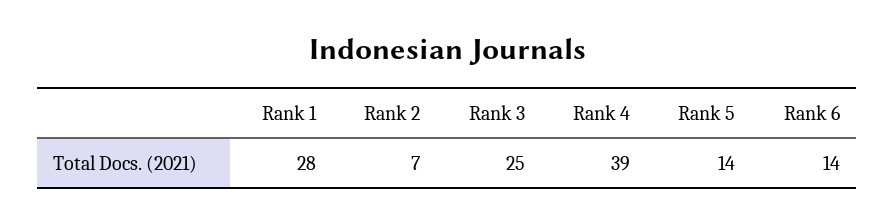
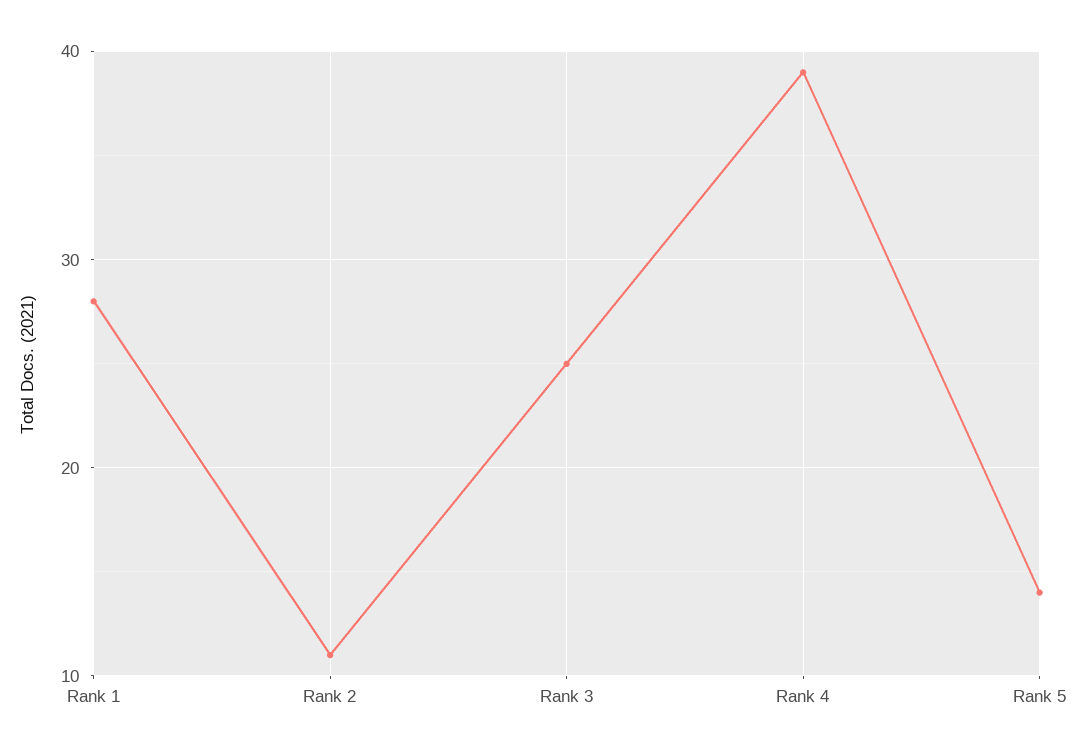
Rank 2: 7 -> 11
Rank 6: 14 -> none

